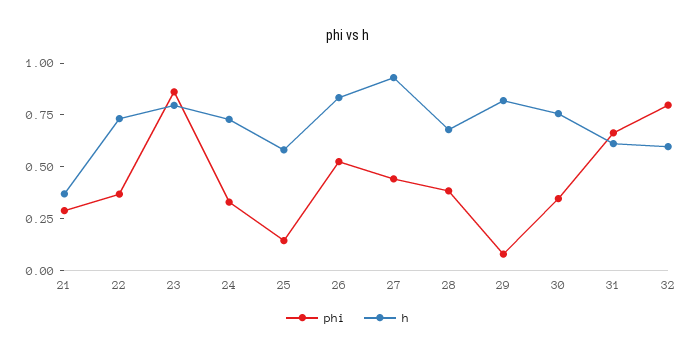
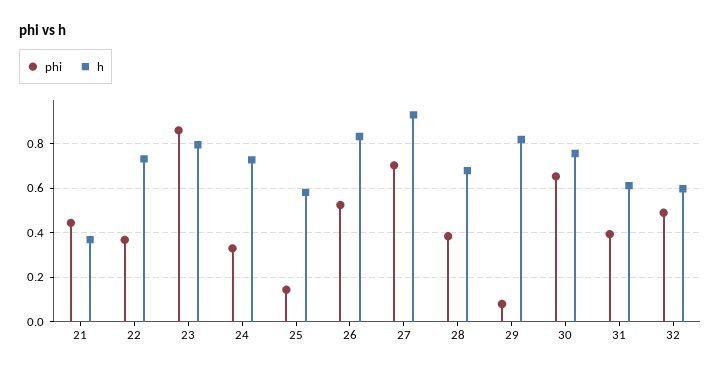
phi, 21: 0.3 -> 0.45
phi, 27: 0.45 -> 0.7
phi, 30: 0.35 -> 0.65
phi, 31: 0.65 -> 0.4
phi, 32: 0.8 -> 0.5

